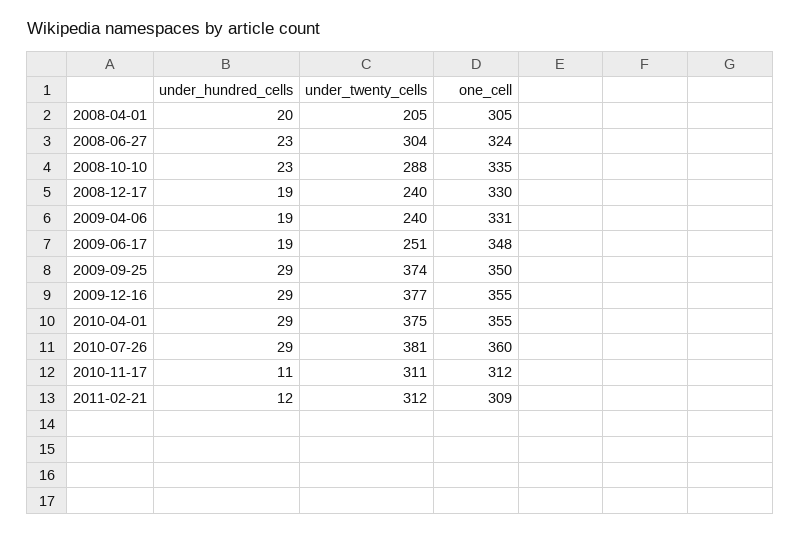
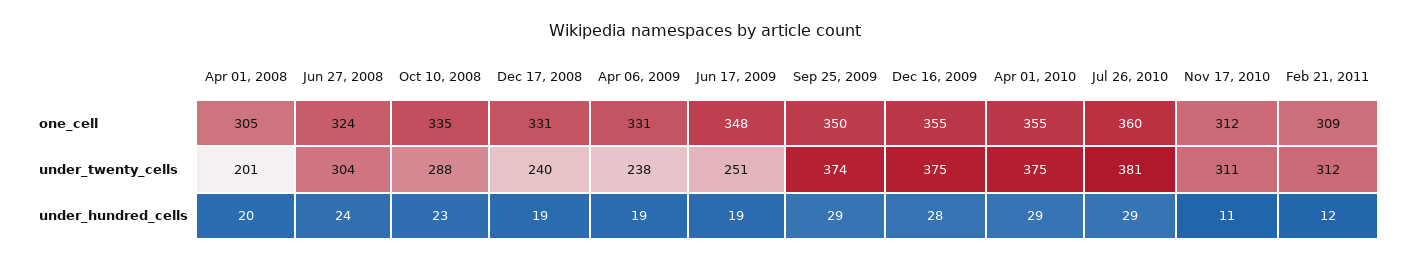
under_twenty_cells, 2008-04-01: 205 -> 201
under_hundred_cells, 2008-06-27: 23 -> 24
one_cell, 2008-12-17: 330 -> 331
under_twenty_cells, 2009-04-06: 240 -> 238
under_hundred_cells, 2009-12-16: 29 -> 28
under_twenty_cells, 2009-12-16: 377 -> 375

